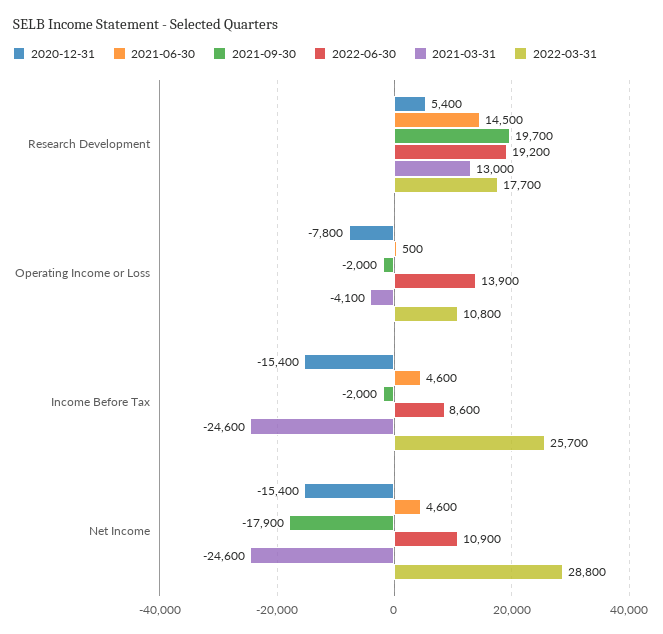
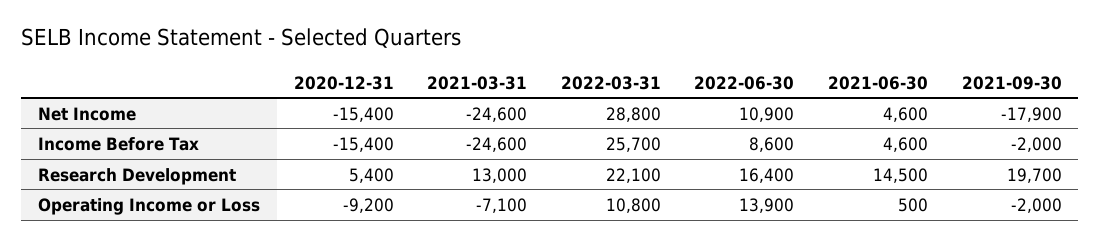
2022-06-30, Research Development: 19200 -> 16400
2022-03-31, Research Development: 17700 -> 22100
2020-12-31, Operating Income or Loss: -7800 -> -9200
2021-03-31, Operating Income or Loss: -4100 -> -7100

